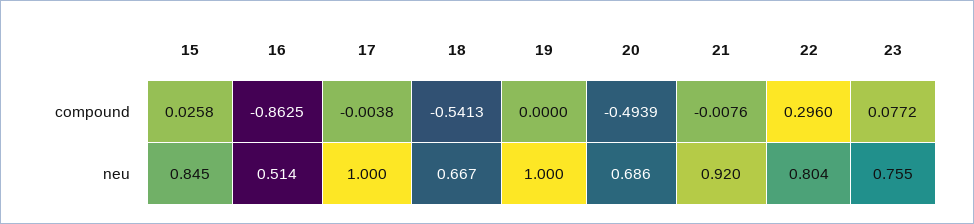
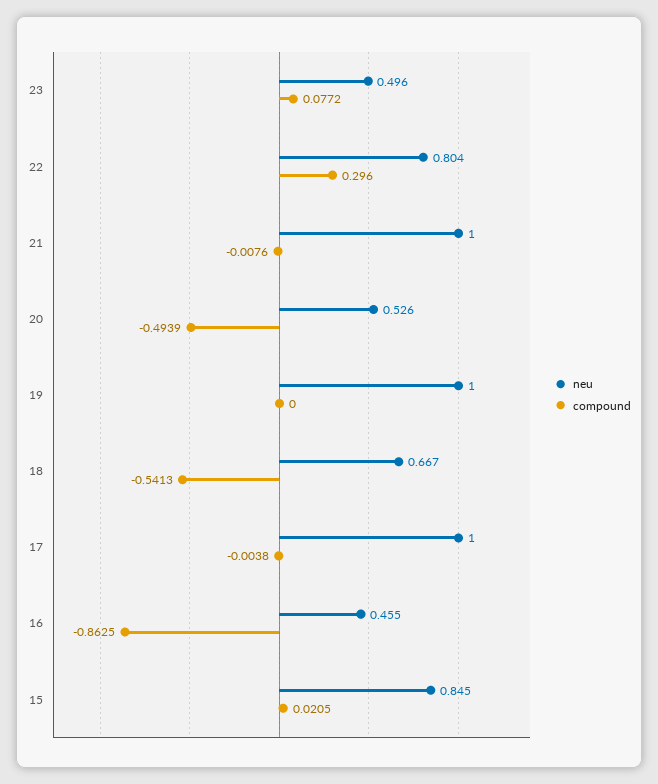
compound, 15: 0.0258 -> 0.0205
neu, 16: 0.514 -> 0.455
neu, 20: 0.686 -> 0.526
neu, 21: 0.92 -> 1
neu, 23: 0.755 -> 0.496

